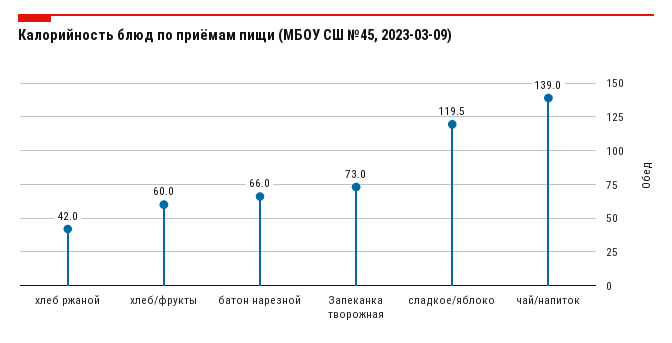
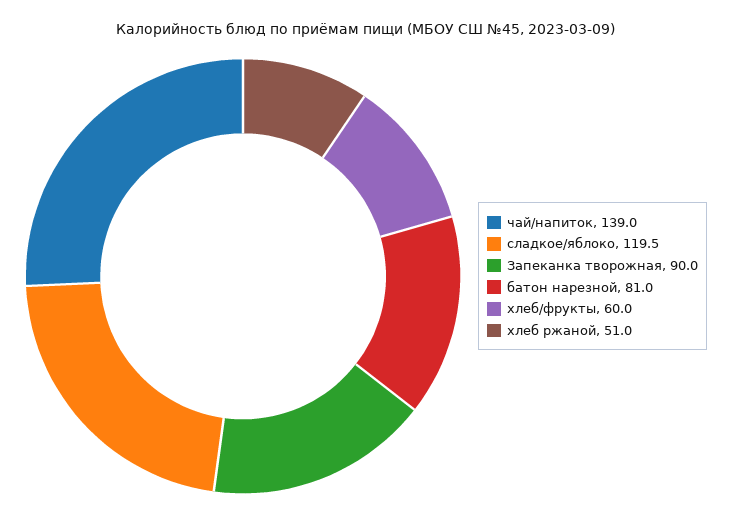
хлеб ржаной: 42 -> 51
батон нарезной: 66 -> 81
Запеканка творожная: 73 -> 90

